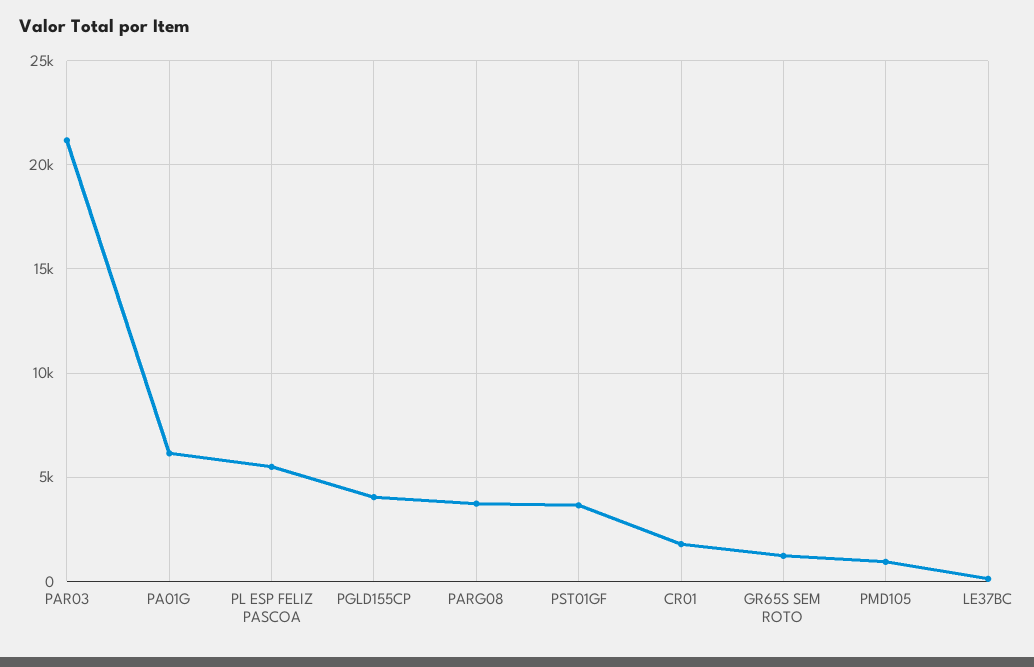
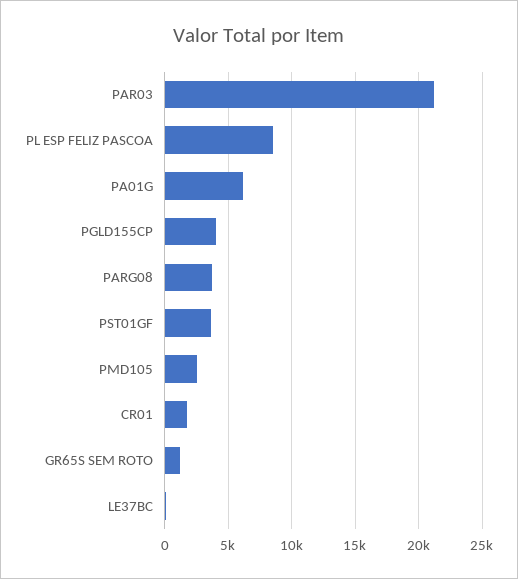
PL ESP FELIZ PASCOA: 5500 -> 8500
PMD105: 1000 -> 2500

